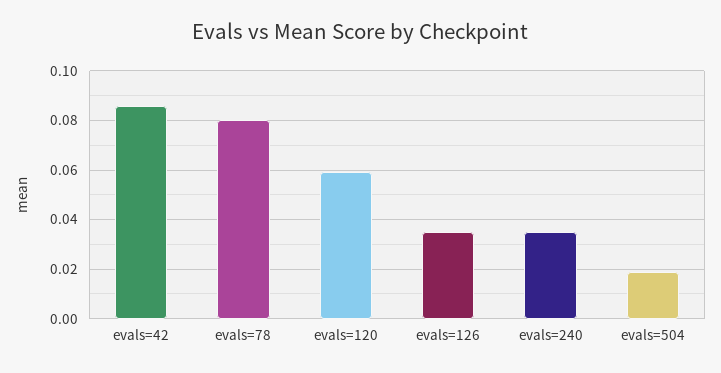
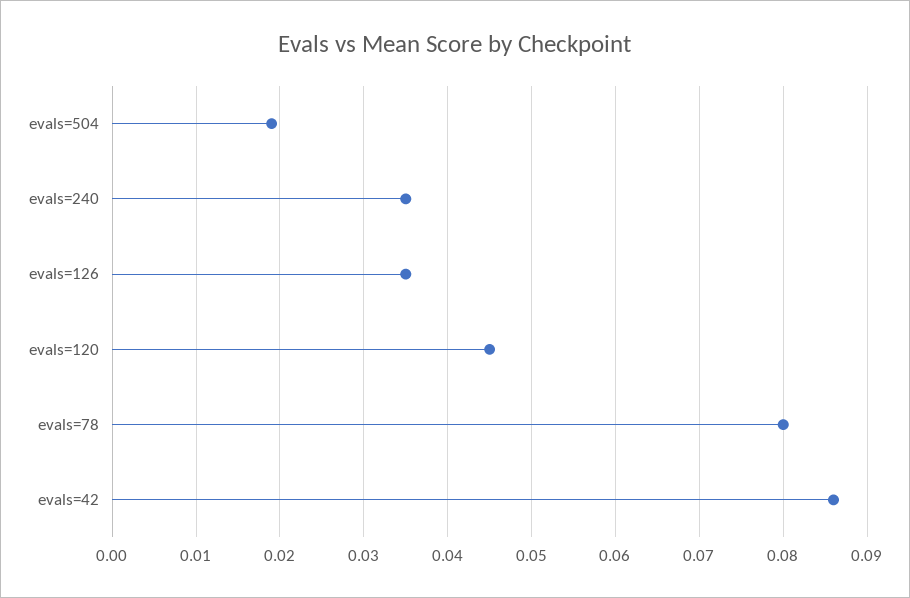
evals=120: 0.06 -> 0.045

